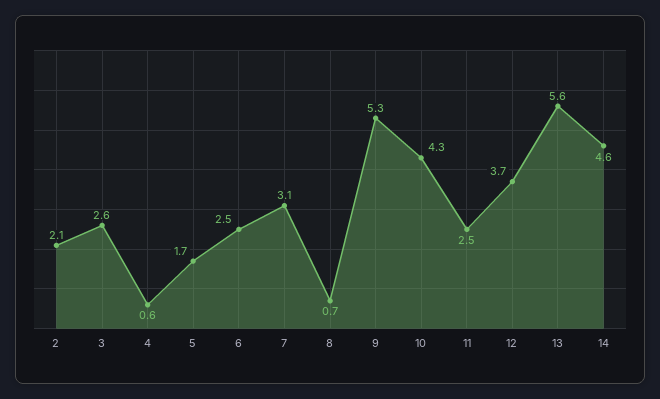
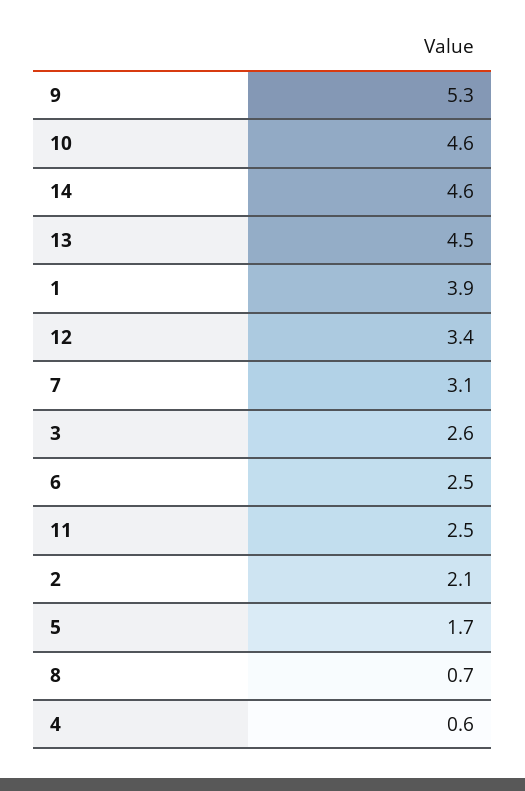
10: 4.3 -> 4.6
12: 3.7 -> 3.4
13: 5.6 -> 4.5
1: none -> 3.9

